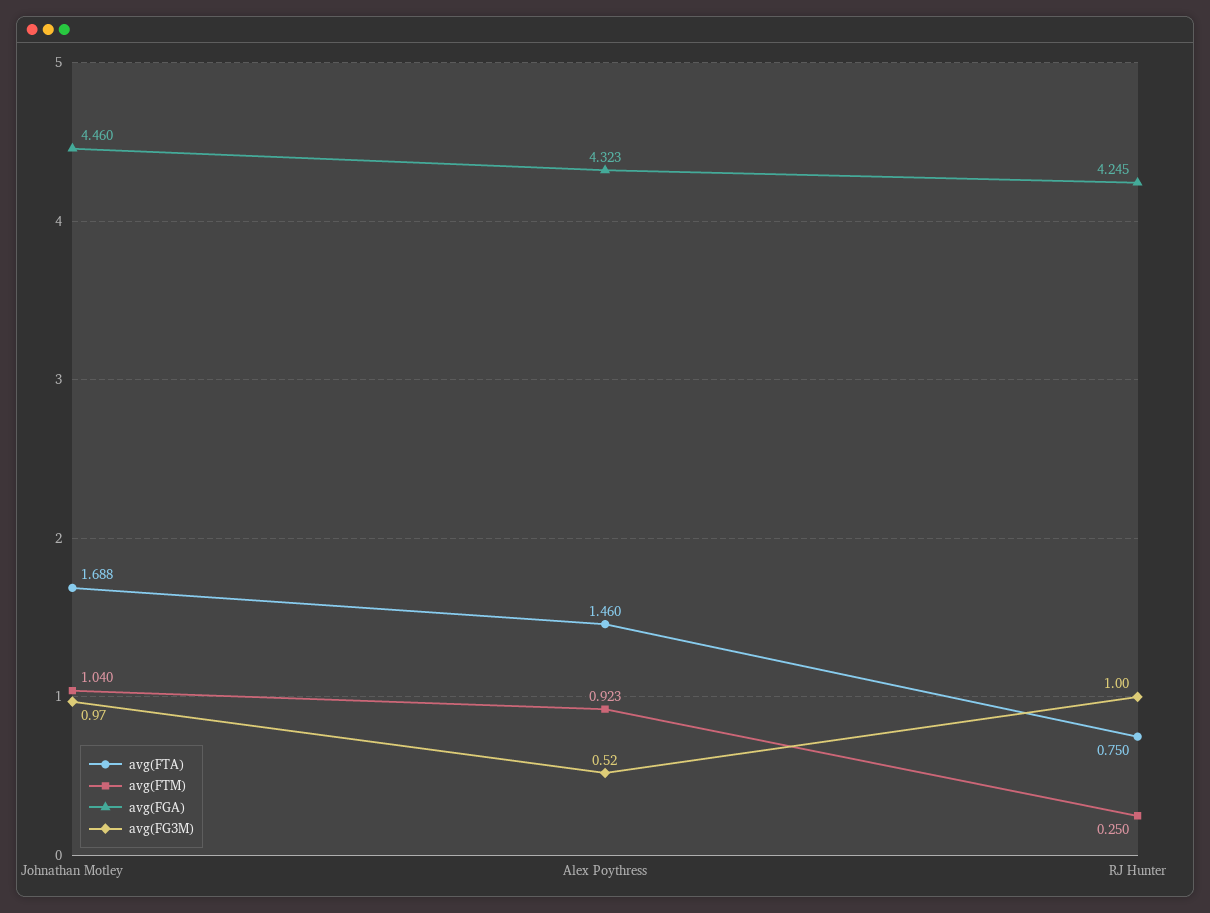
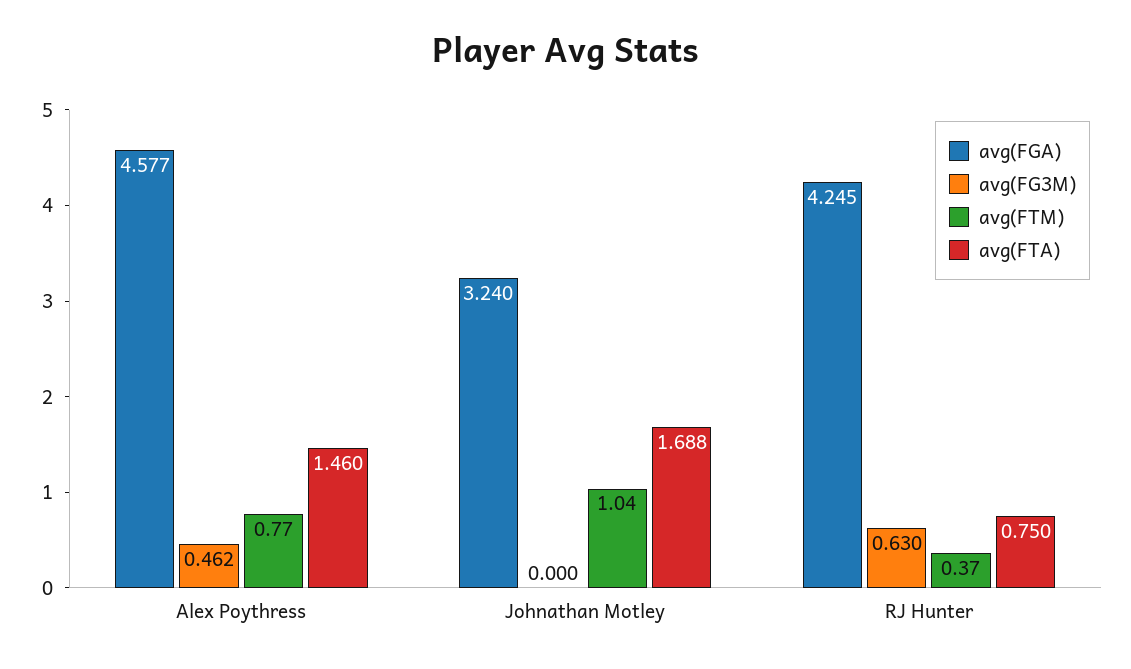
avg(FGA), Johnathan Motley: 4.46 -> 3.24
avg(FG3M), Johnathan Motley: 0.97 -> 0
avg(FTM), Alex Poythress: 0.923 -> 0.77
avg(FGA), Alex Poythress: 4.323 -> 4.577
avg(FG3M), Alex Poythress: 0.52 -> 0.462
avg(FTM), RJ Hunter: 0.25 -> 0.37
avg(FG3M), RJ Hunter: 1 -> 0.63

